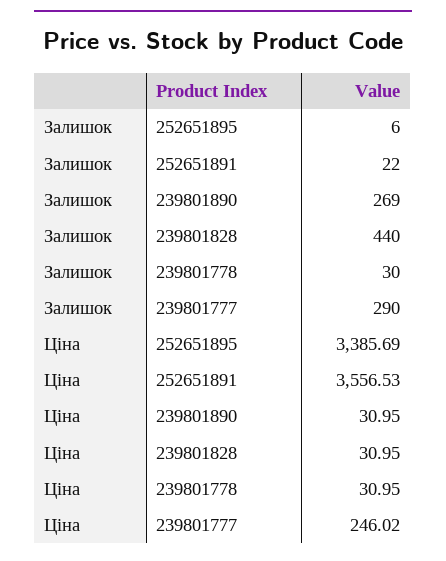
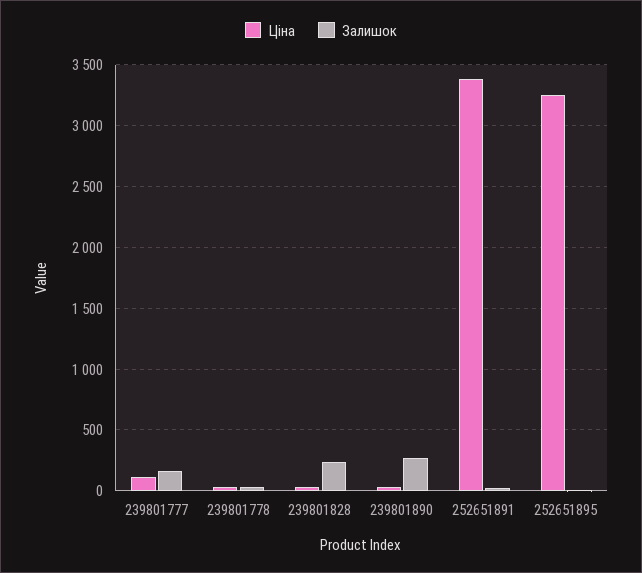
Залишок, 239801828: 440 -> 250
Залишок, 239801777: 290 -> 150
Ціна, 252651895: 3385.69 -> 3250
Ціна, 252651891: 3556.53 -> 3400
Ціна, 239801777: 246.02 -> 100

